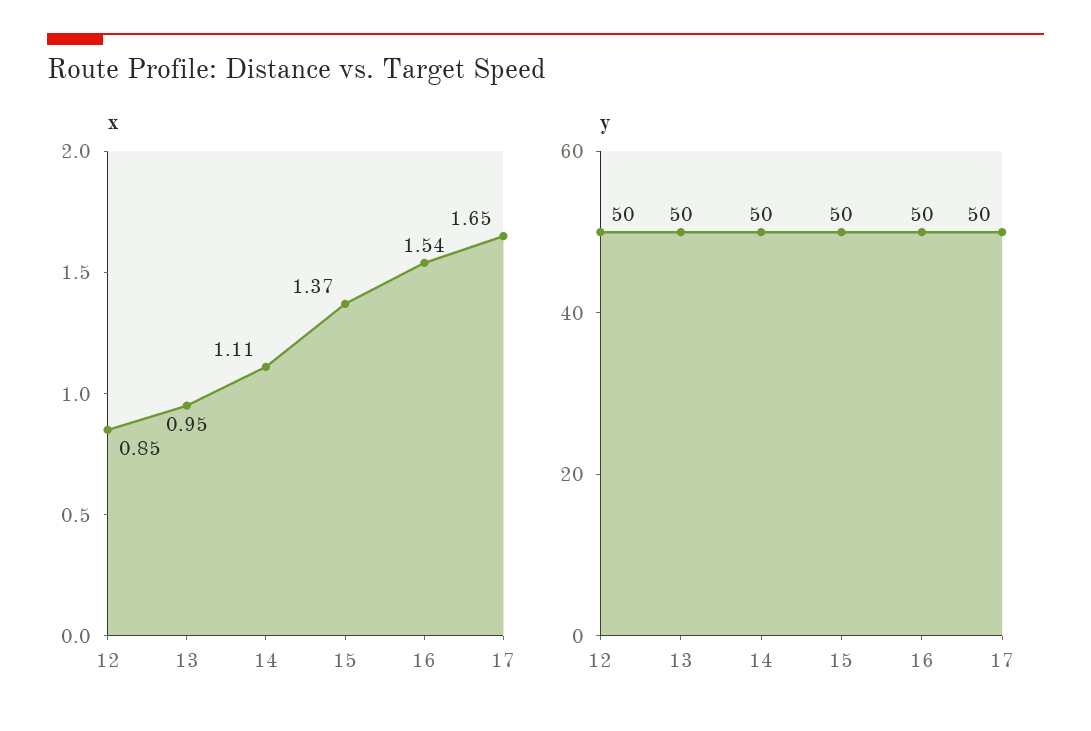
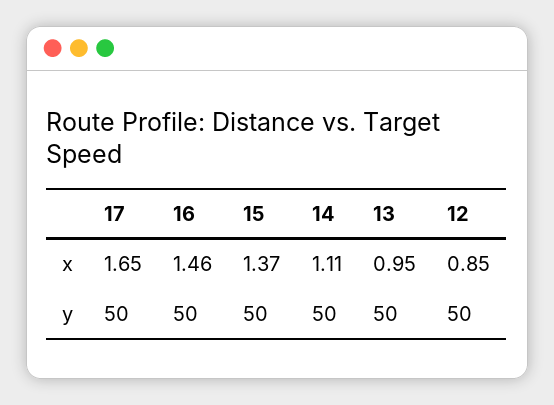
x, 16: 1.54 -> 1.46

